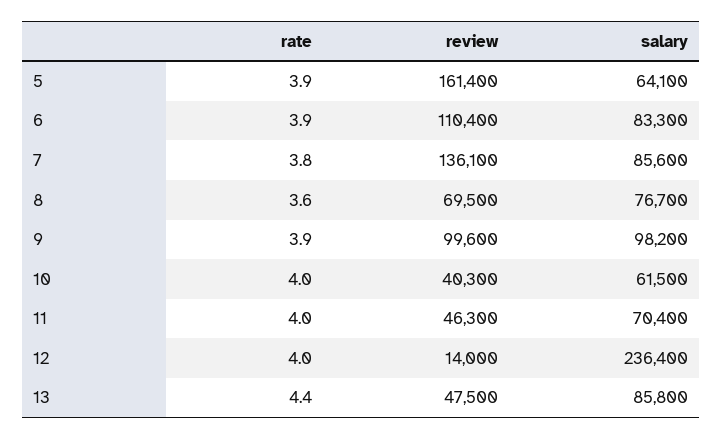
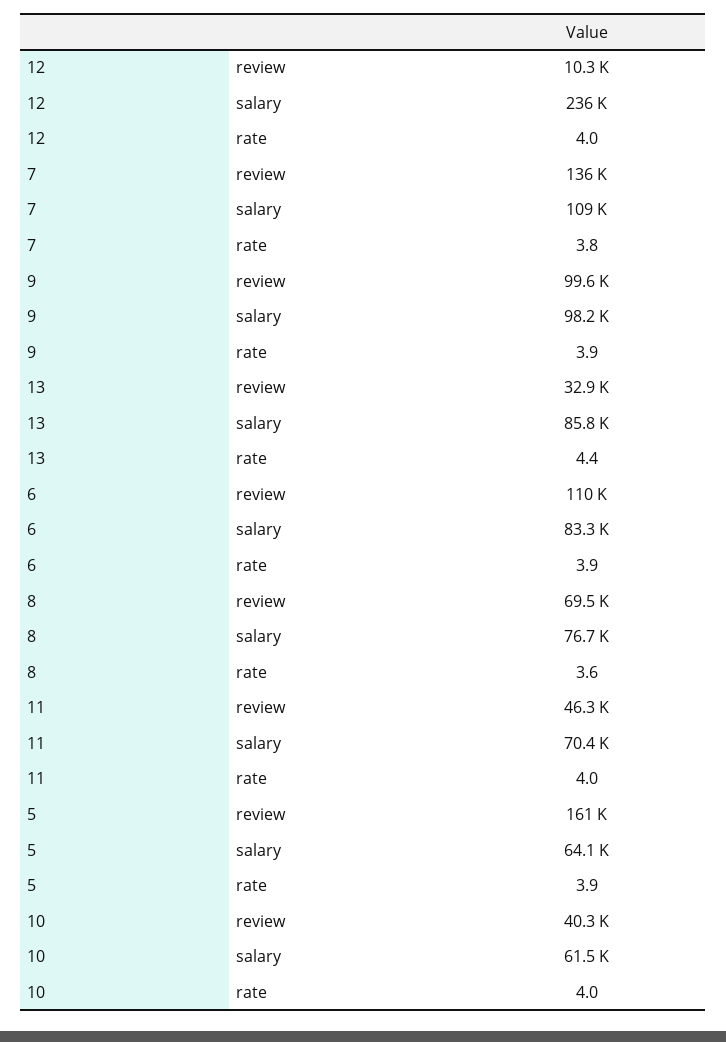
salary, 7: 85600 -> 109000
review, 12: 14000 -> 10300
review, 13: 47500 -> 32900

